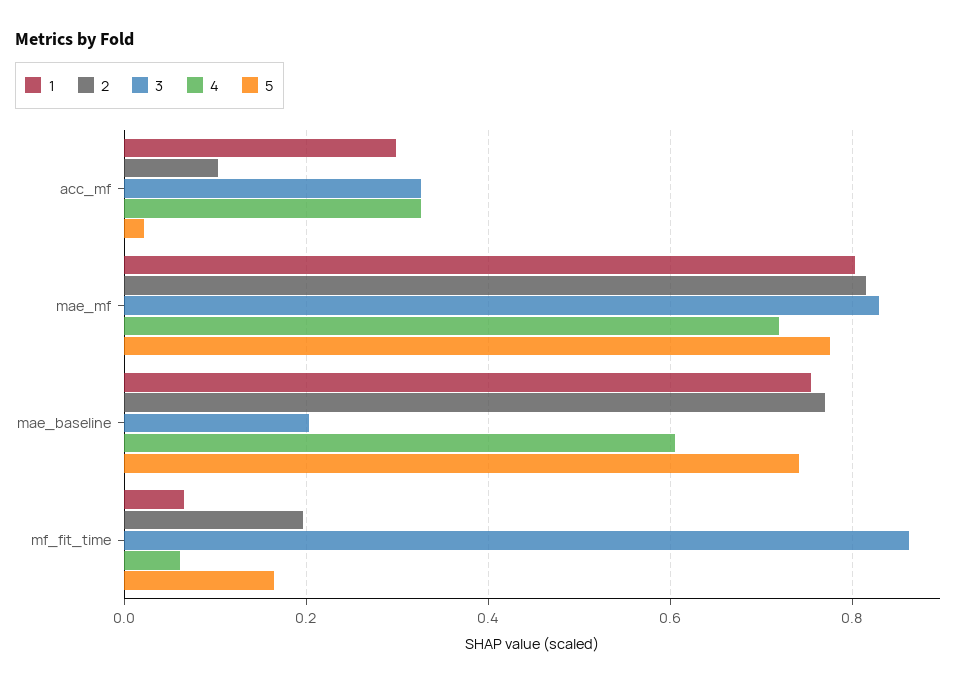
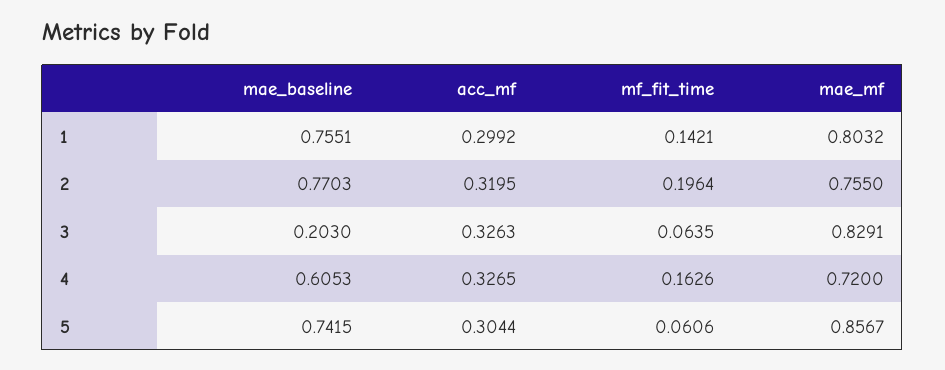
2, acc_mf: 0.1 -> 0.3195
5, acc_mf: 0.02 -> 0.3044
2, mae_mf: 0.82 -> 0.755
5, mae_mf: 0.78 -> 0.8567
1, mf_fit_time: 0.06 -> 0.1421
3, mf_fit_time: 0.86 -> 0.0635
4, mf_fit_time: 0.06 -> 0.1626
5, mf_fit_time: 0.16 -> 0.0606

